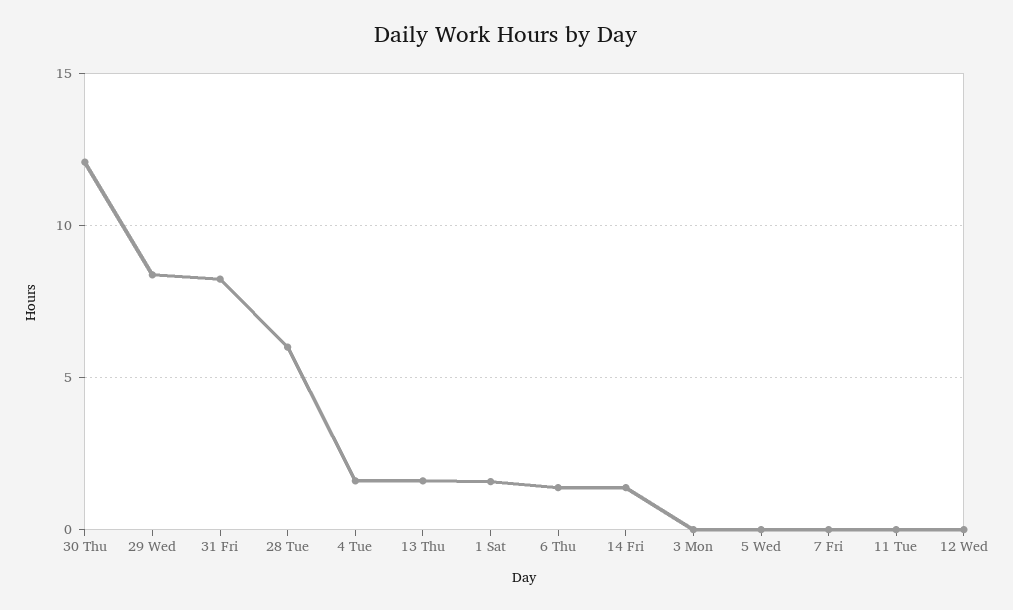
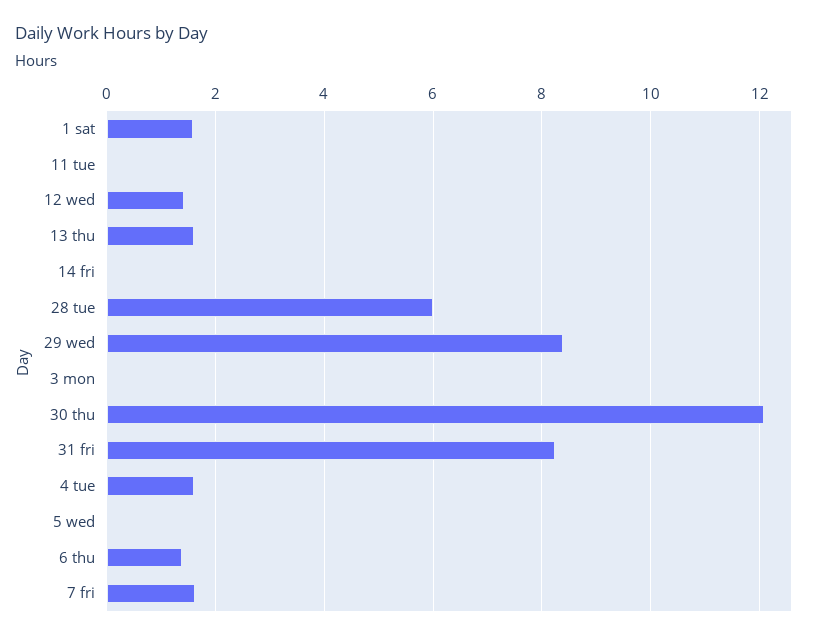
14 Fri: 1.5 -> 0
7 Fri: 0 -> 1.6
12 Wed: 0 -> 1.4

